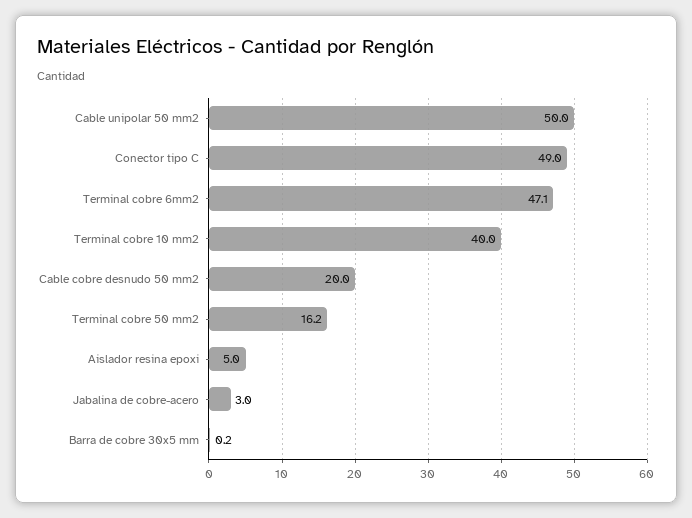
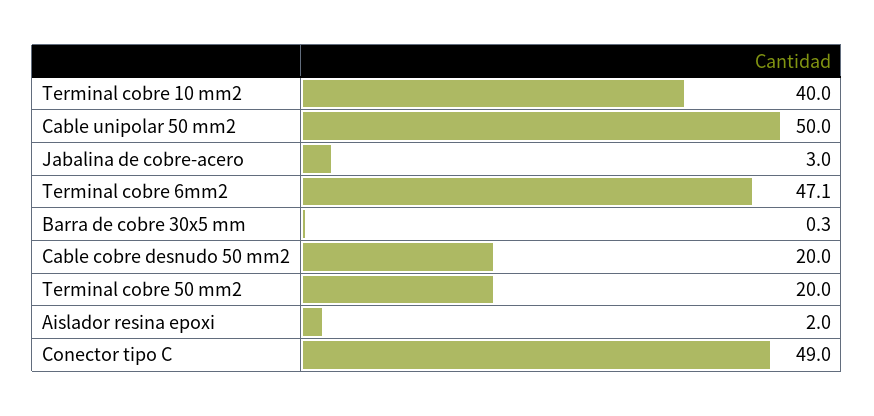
Terminal cobre 50 mm2: 16.2 -> 20
Aislador resina epoxi: 5 -> 2
Barra de cobre 30x5 mm: 0.2 -> 0.3

